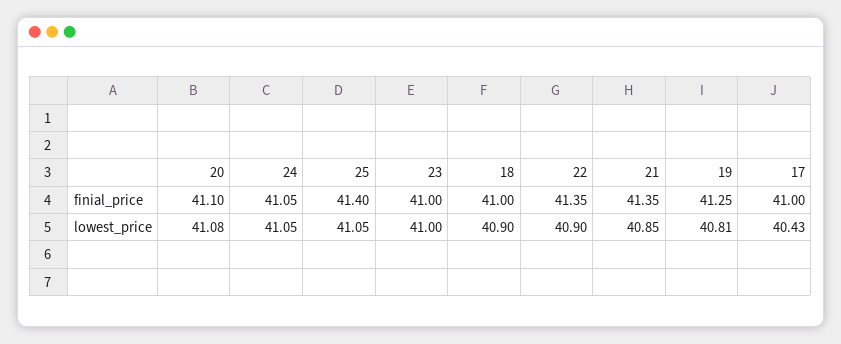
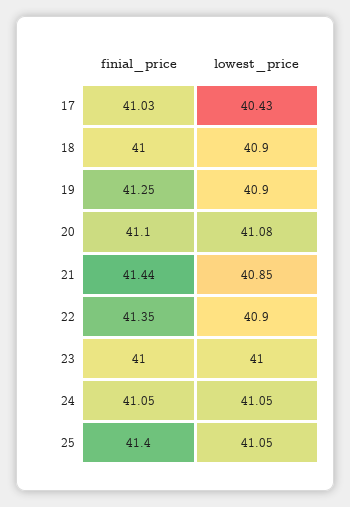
21, finial_price: 41.35 -> 41.44
17, finial_price: 41 -> 41.03
19, lowest_price: 40.81 -> 40.9

